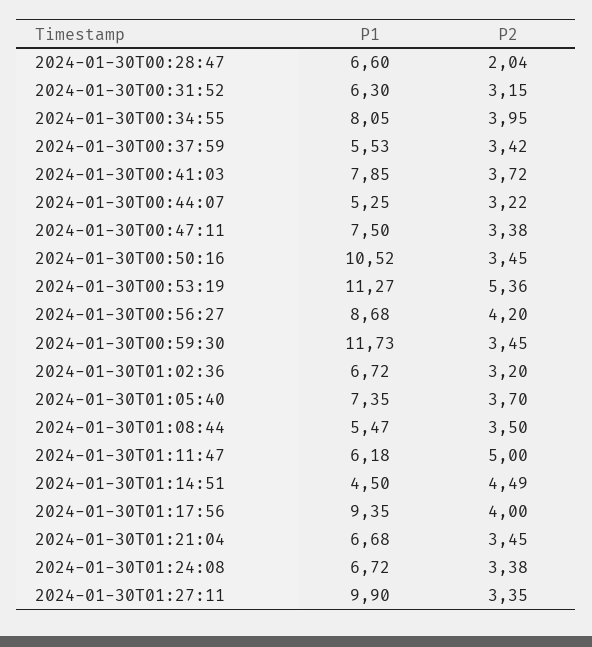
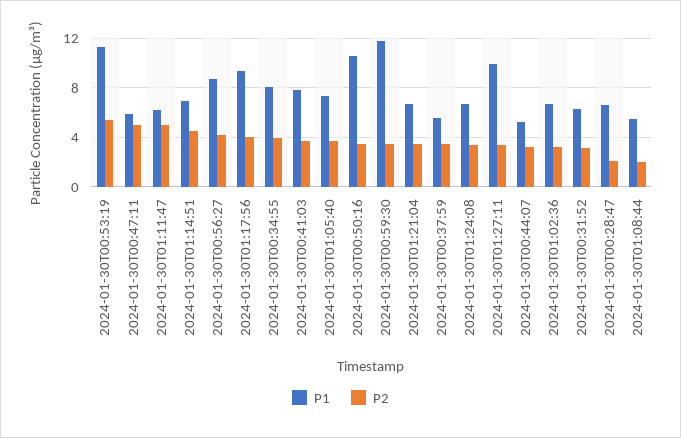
P1, 2024-01-30T00:47:11: 7.5 -> 6
P2, 2024-01-30T00:47:11: 3.38 -> 5
P2, 2024-01-30T01:08:44: 3.5 -> 2
P1, 2024-01-30T01:14:51: 4.5 -> 7

